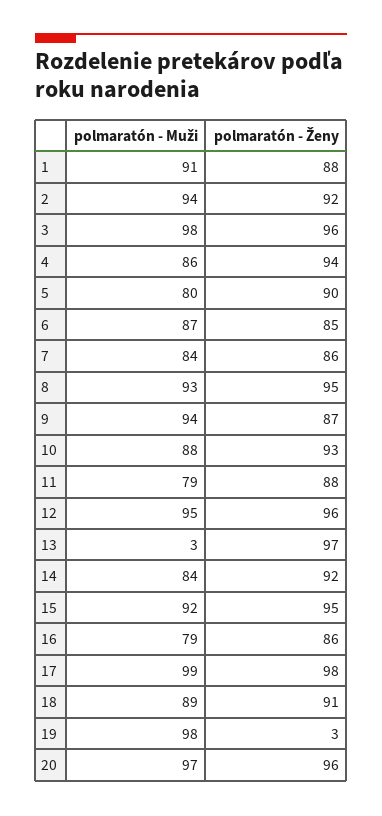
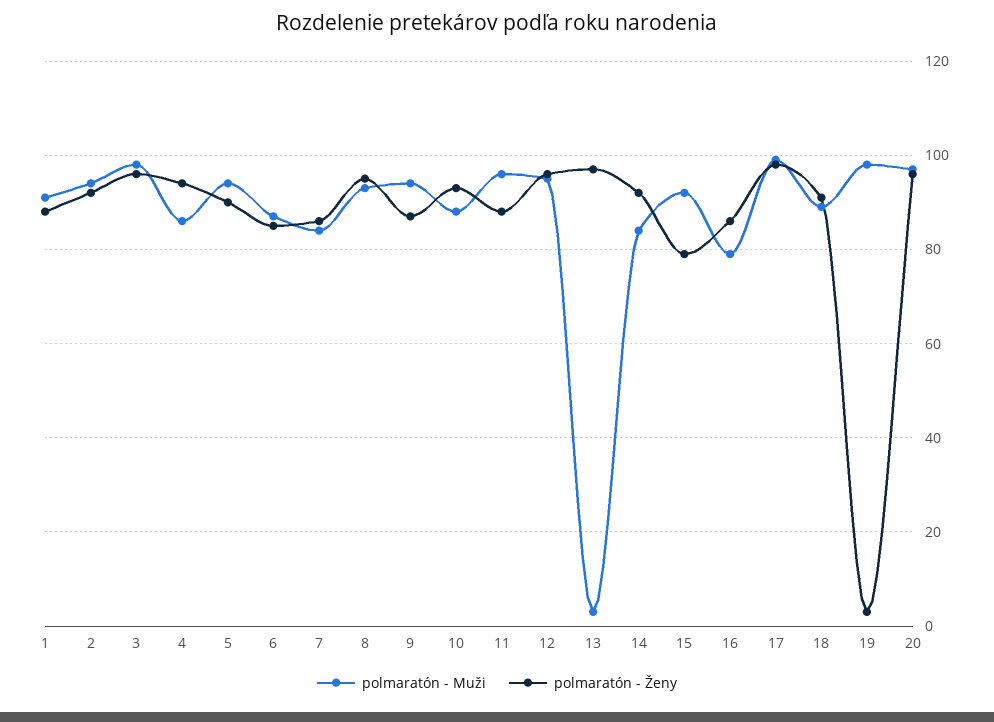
polmaratón - Muži, 5: 80 -> 95
polmaratón - Muži, 11: 79 -> 95
polmaratón - Ženy, 15: 95 -> 80

